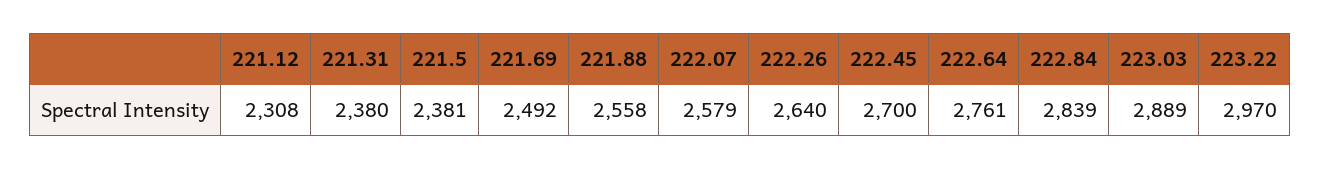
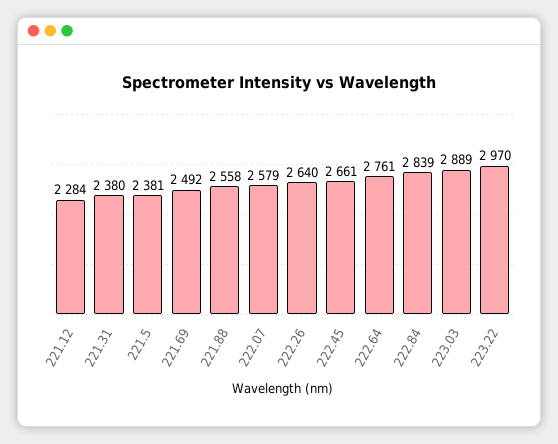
221.12: 2308 -> 2284
222.45: 2700 -> 2661

